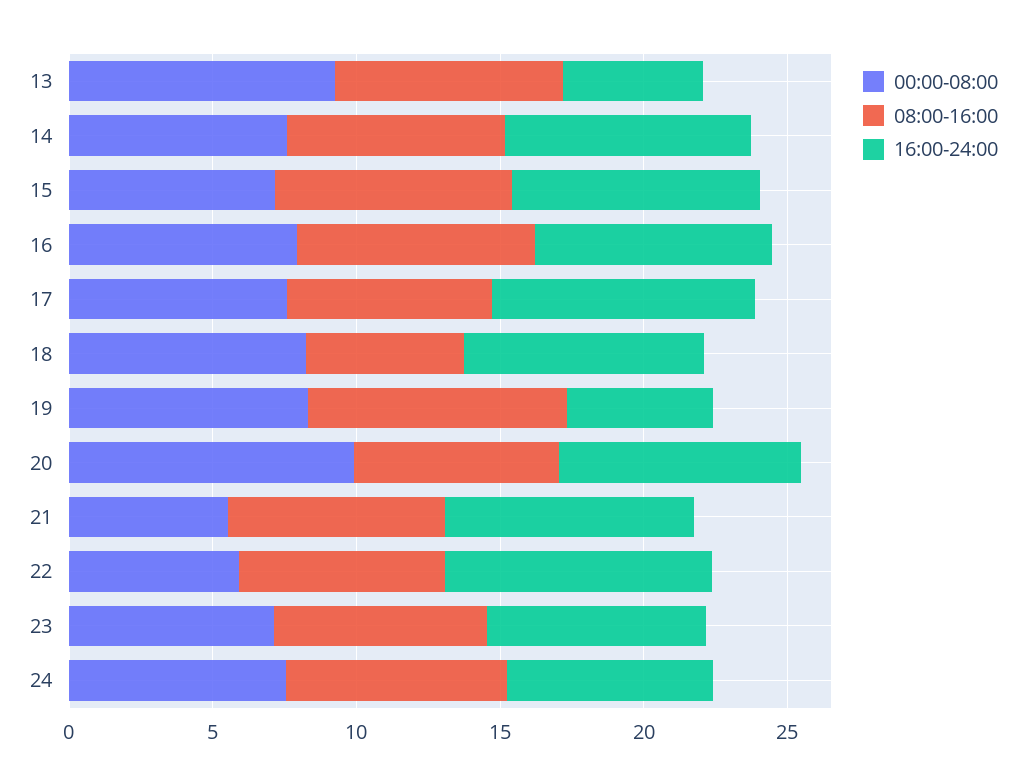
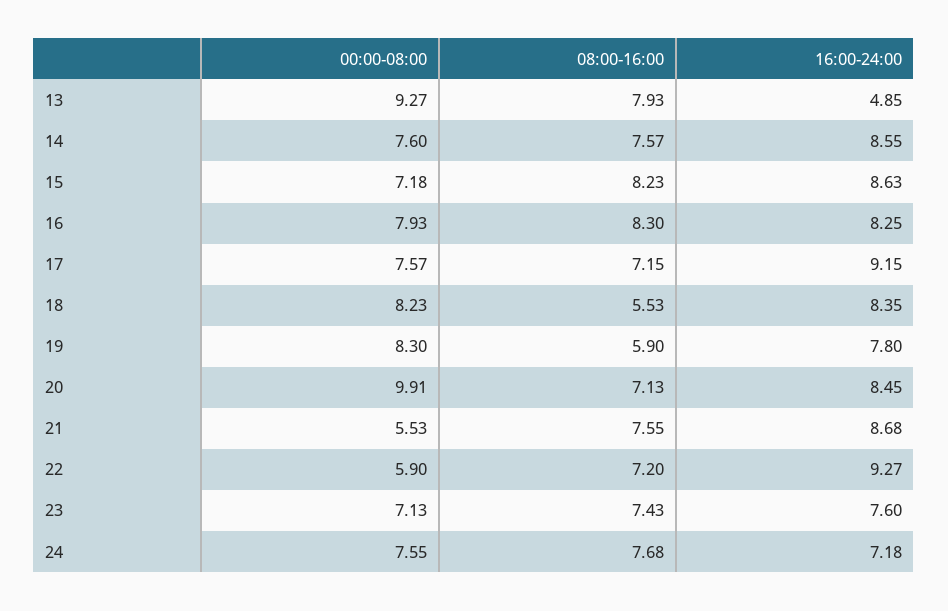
08:00-16:00, 19: 9 -> 5.9
16:00-24:00, 19: 5 -> 7.8

